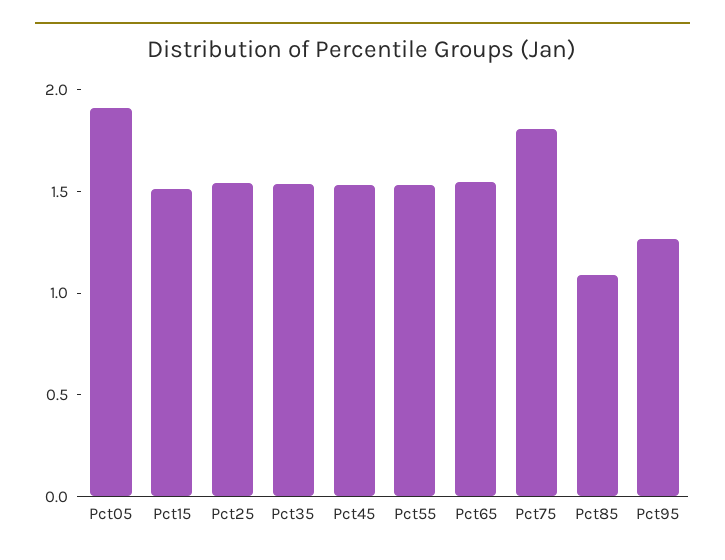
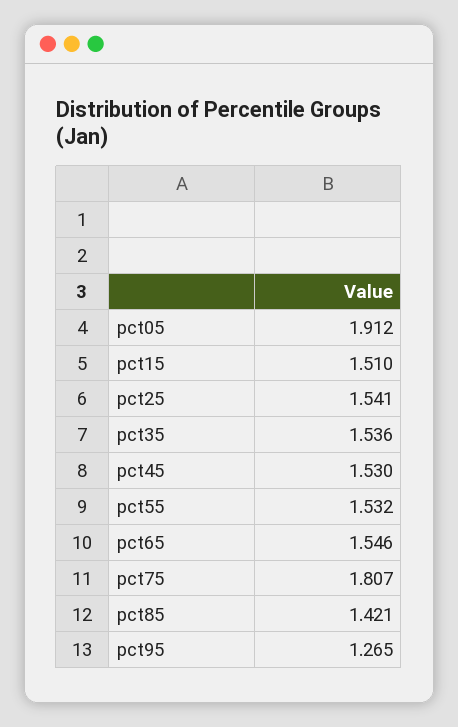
Pct85: 1.1 -> 1.421

